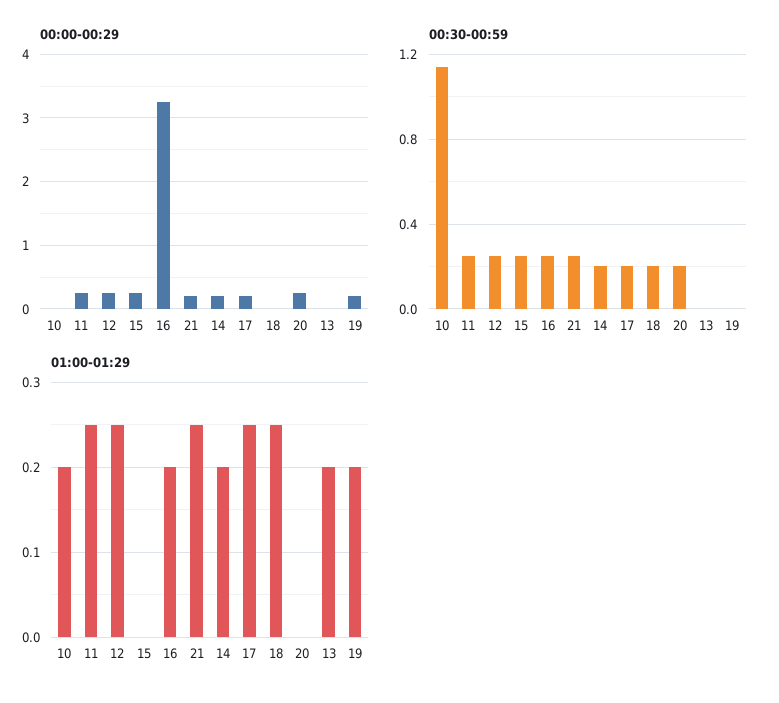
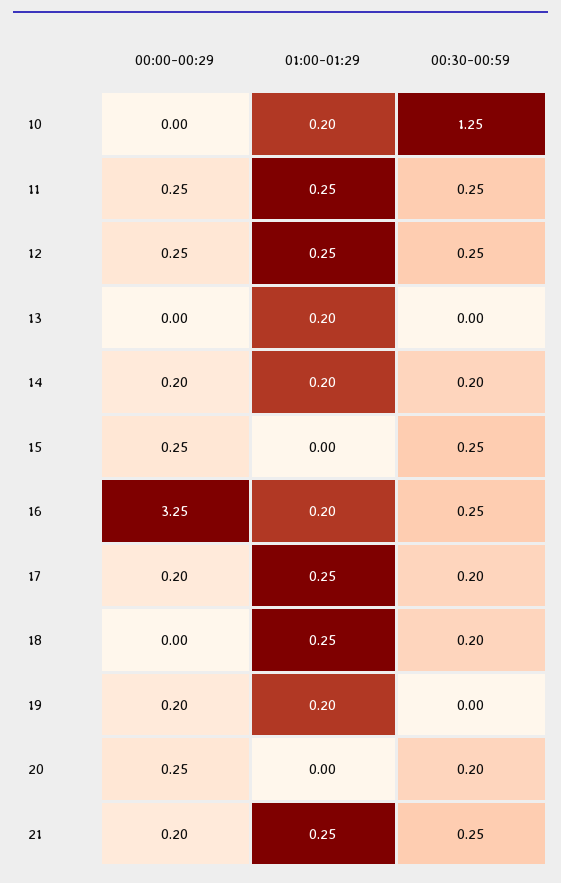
00:30-00:59, 10: 1.15 -> 1.25

